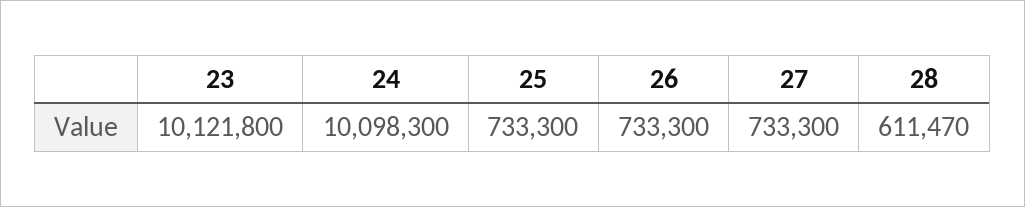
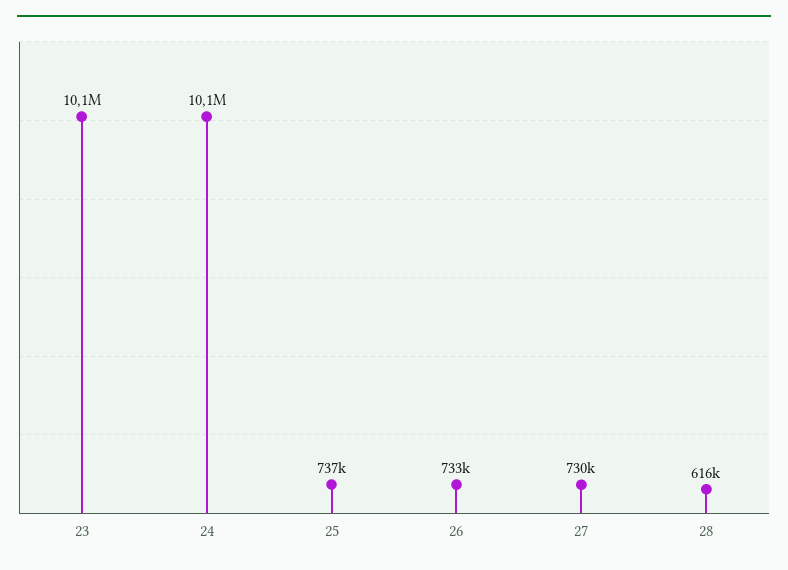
25: 733300 -> 737000
27: 733300 -> 730000
28: 611470 -> 616000

